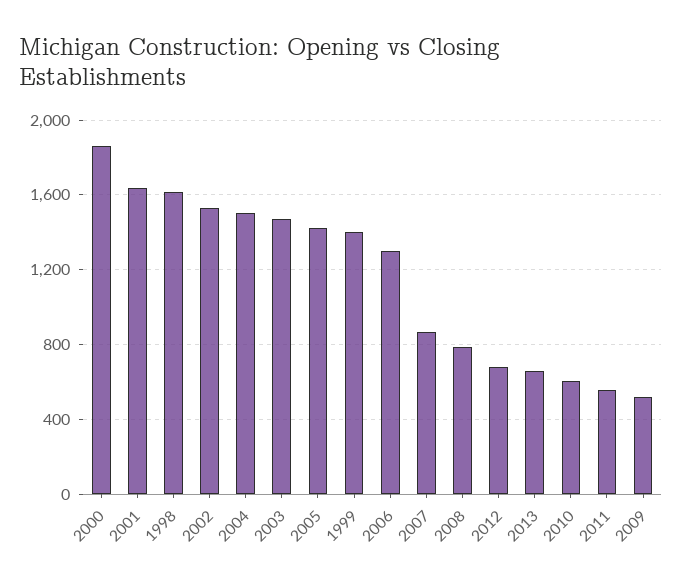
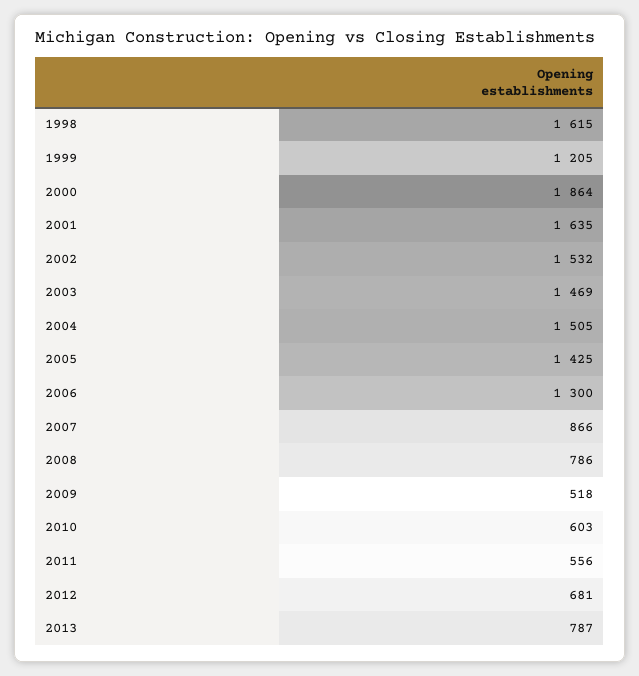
1999: 1400 -> 1205
2013: 650 -> 787

